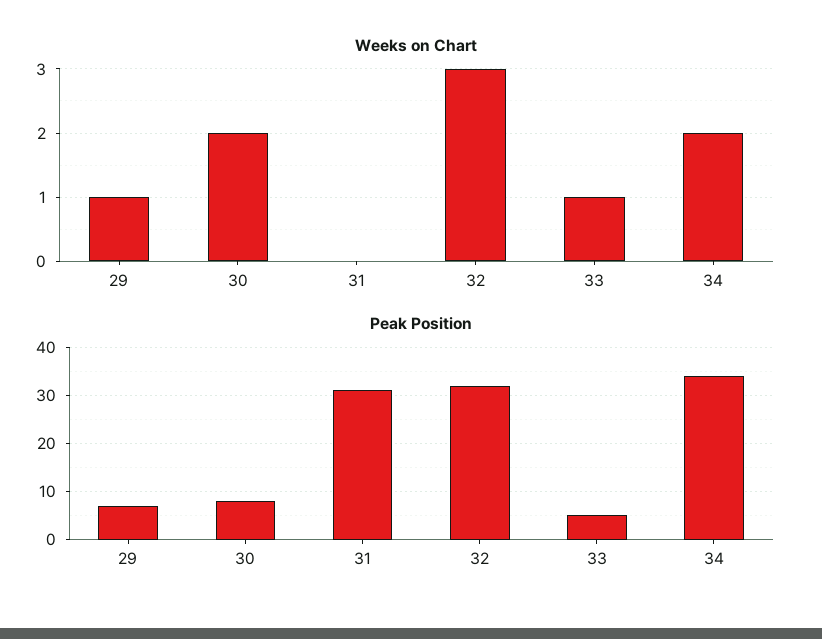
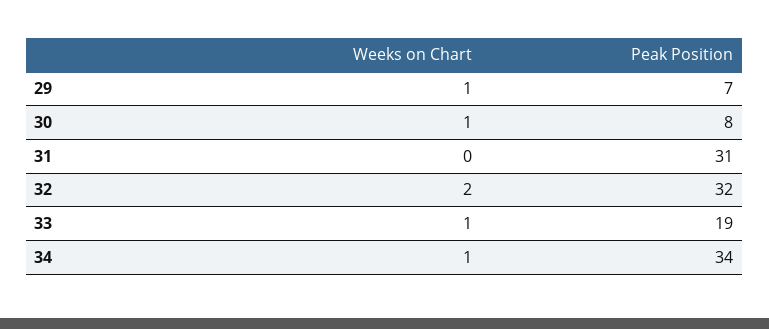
Weeks on Chart, 30: 2 -> 1
Weeks on Chart, 32: 3 -> 2
Weeks on Chart, 34: 2 -> 1
Peak Position, 33: 5 -> 19

